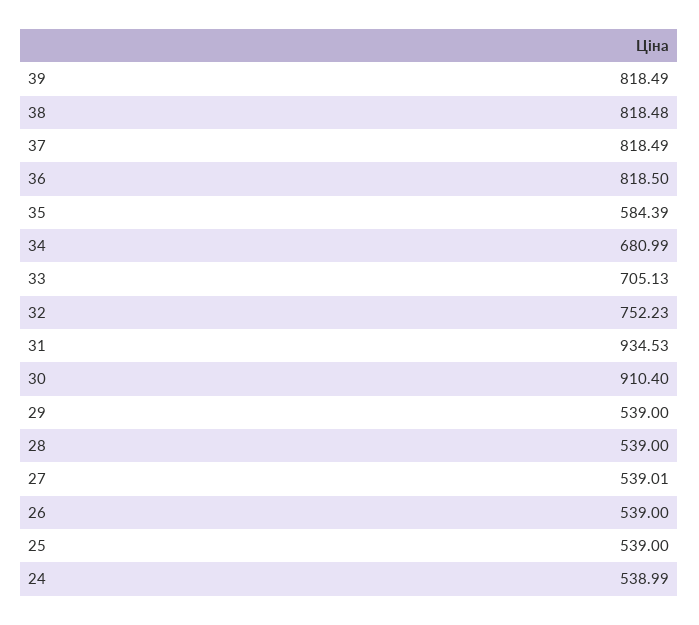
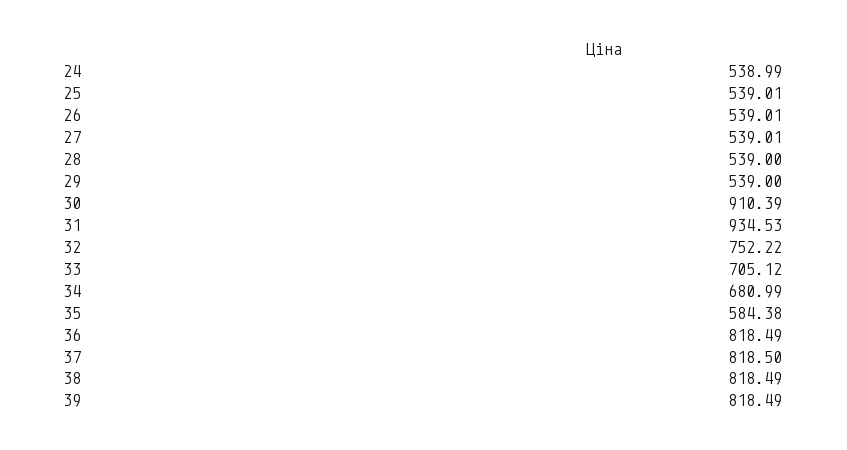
38: 818.48 -> 818.49
37: 818.49 -> 818.5
36: 818.5 -> 818.49
35: 584.39 -> 584.38
33: 705.13 -> 705.12
32: 752.23 -> 752.22
30: 910.4 -> 910.39
26: 539 -> 539.01
25: 539 -> 539.01

